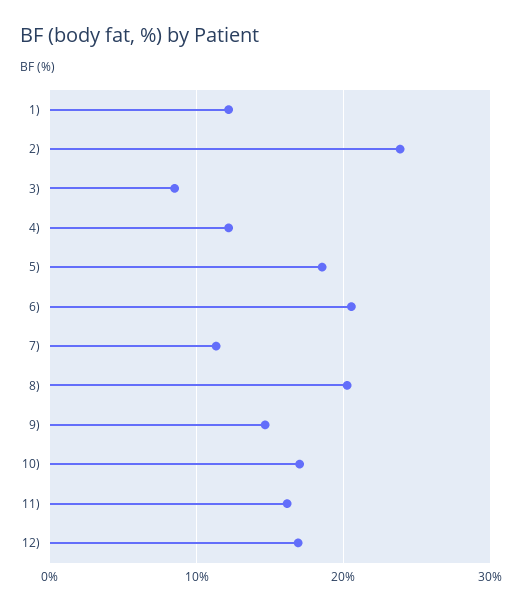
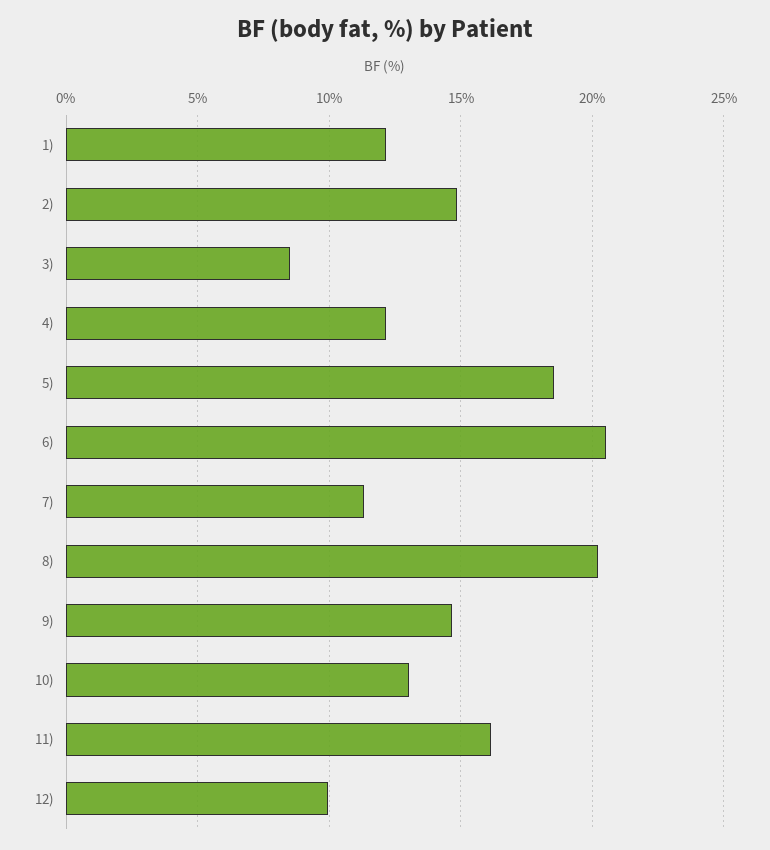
2): 24 -> 15
10): 17 -> 13
12): 17 -> 10

